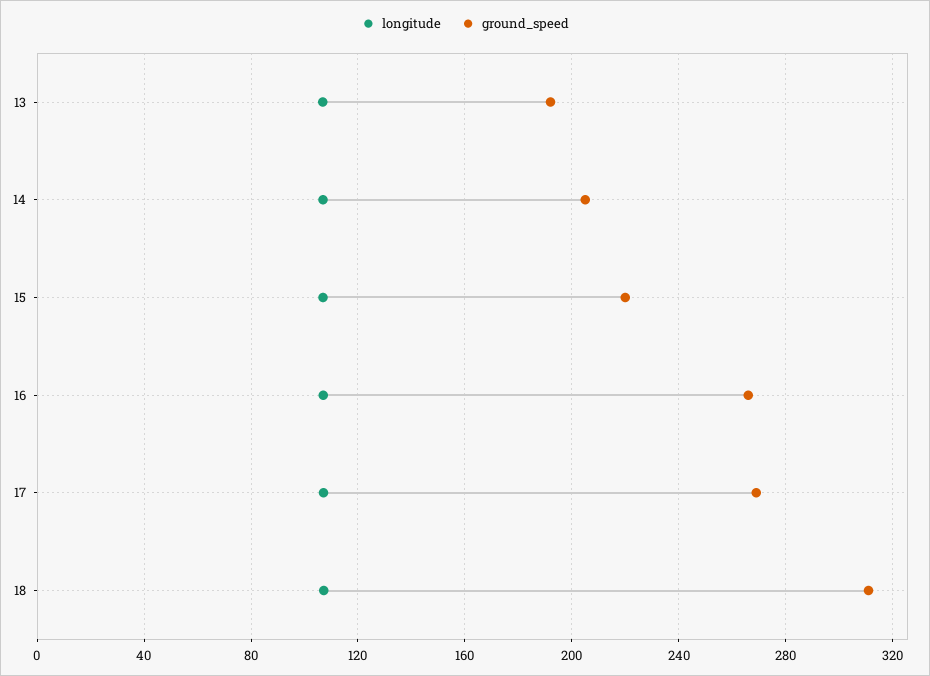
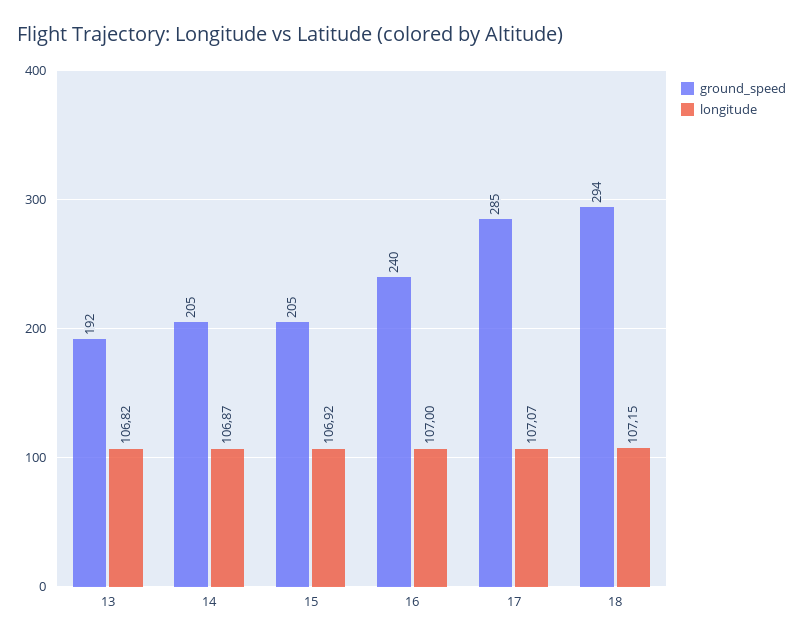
ground_speed, 15: 220 -> 205
ground_speed, 16: 265 -> 240
ground_speed, 17: 270 -> 285
ground_speed, 18: 310 -> 294

